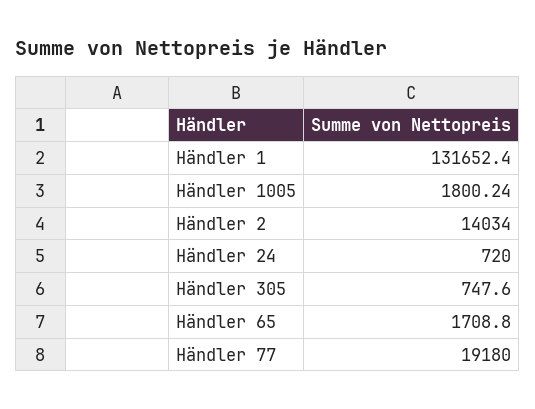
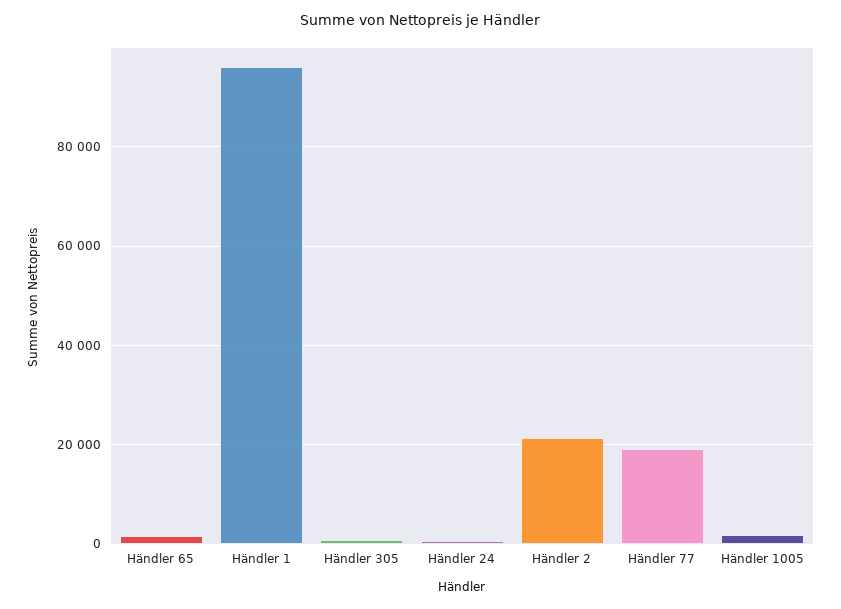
Händler 1: 131652.4 -> 96000
Händler 2: 14034 -> 22000

